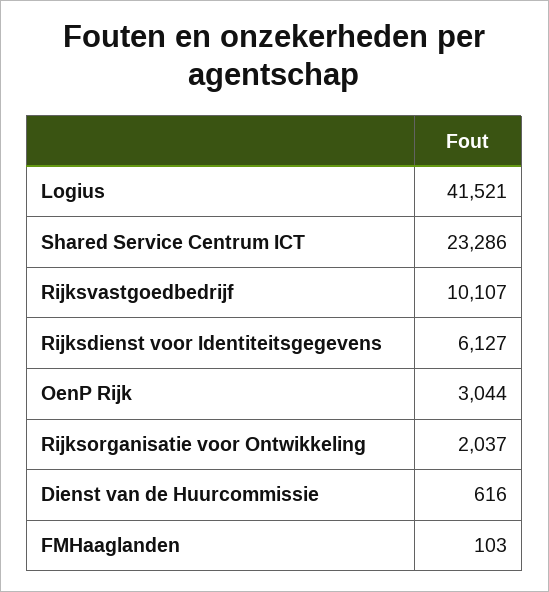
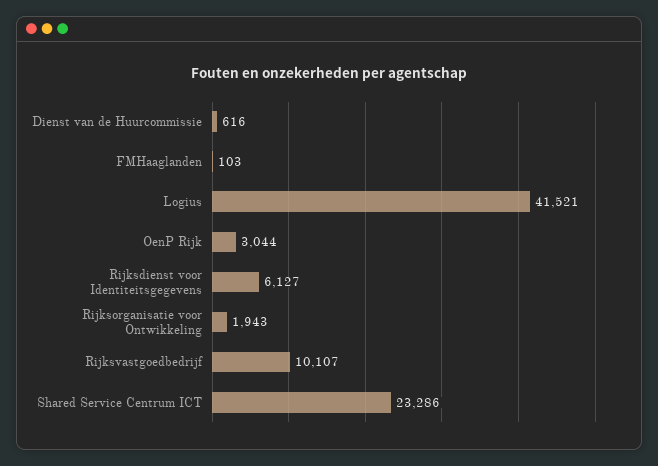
Rijksorganisatie voor Ontwikkeling: 2037 -> 1943

